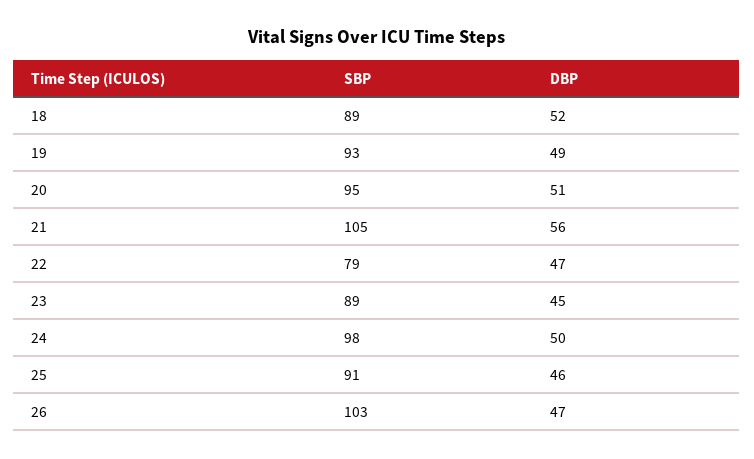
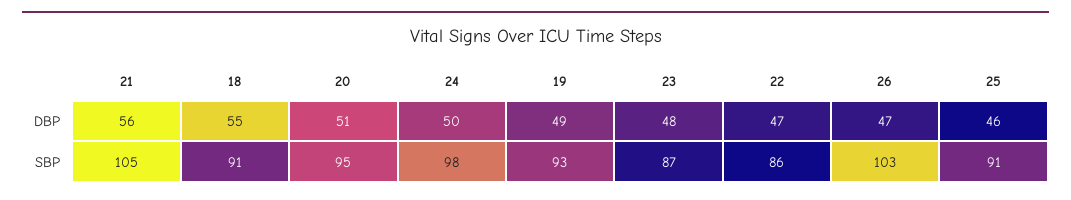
SBP, 18: 89 -> 91
DBP, 18: 52 -> 55
SBP, 22: 79 -> 86
SBP, 23: 89 -> 87
DBP, 23: 45 -> 48

